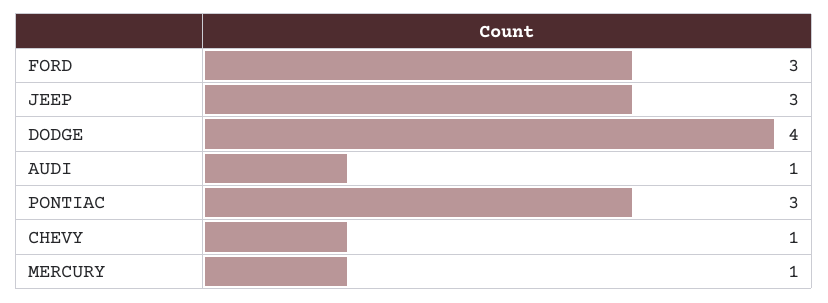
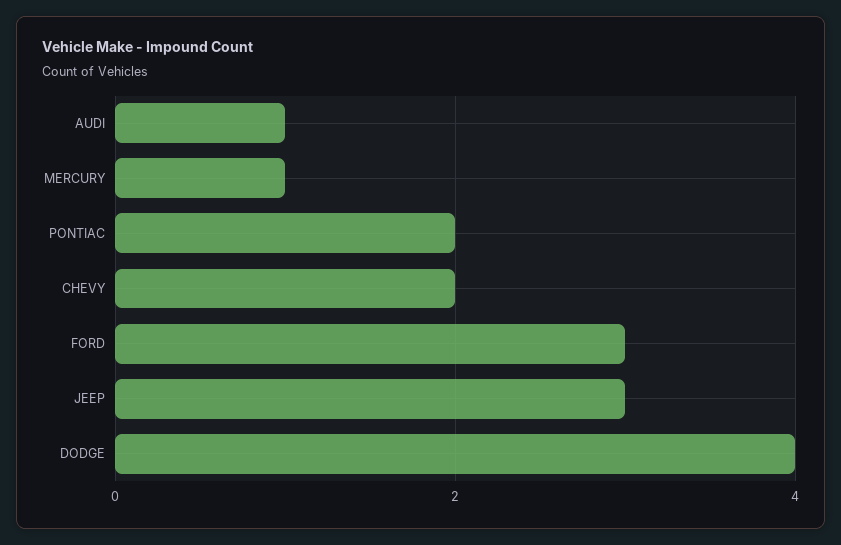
PONTIAC: 3 -> 2
CHEVY: 1 -> 2

